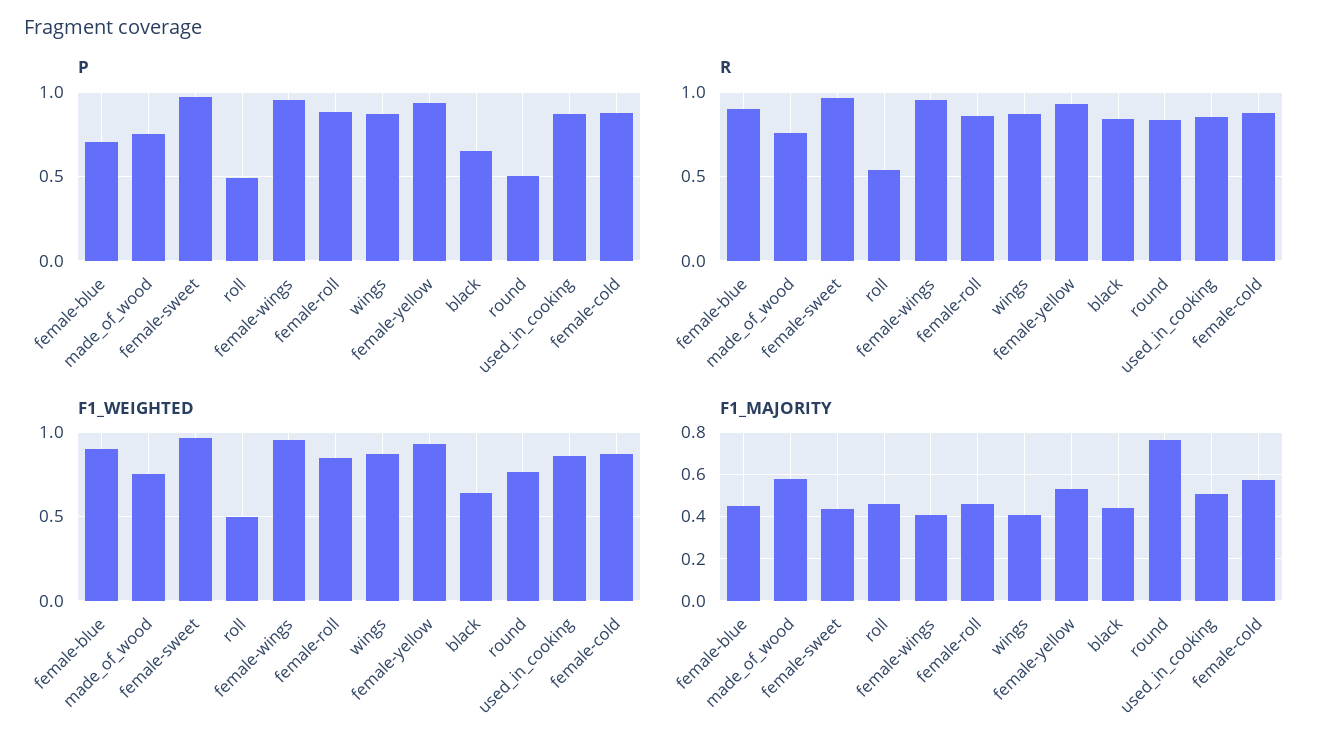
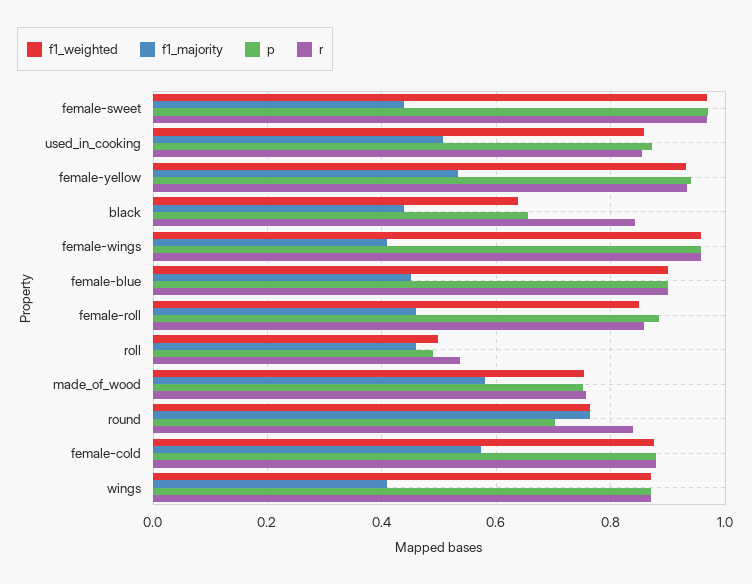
P, female-blue: 0.7 -> 0.9
P, round: 0.5 -> 0.7

